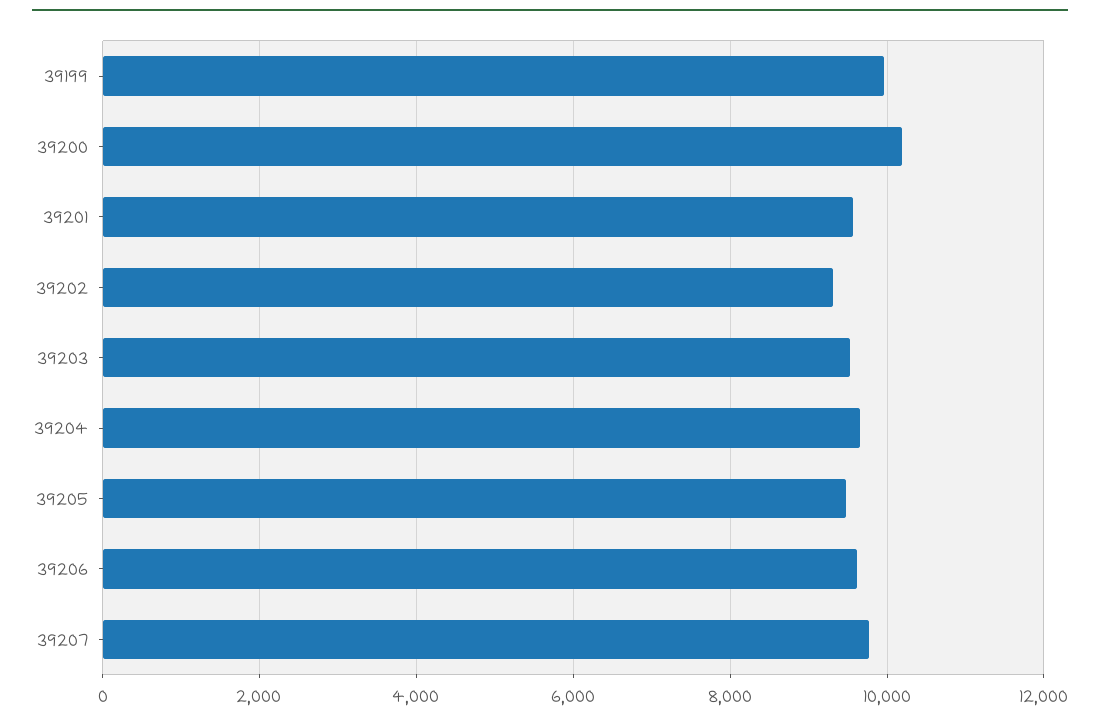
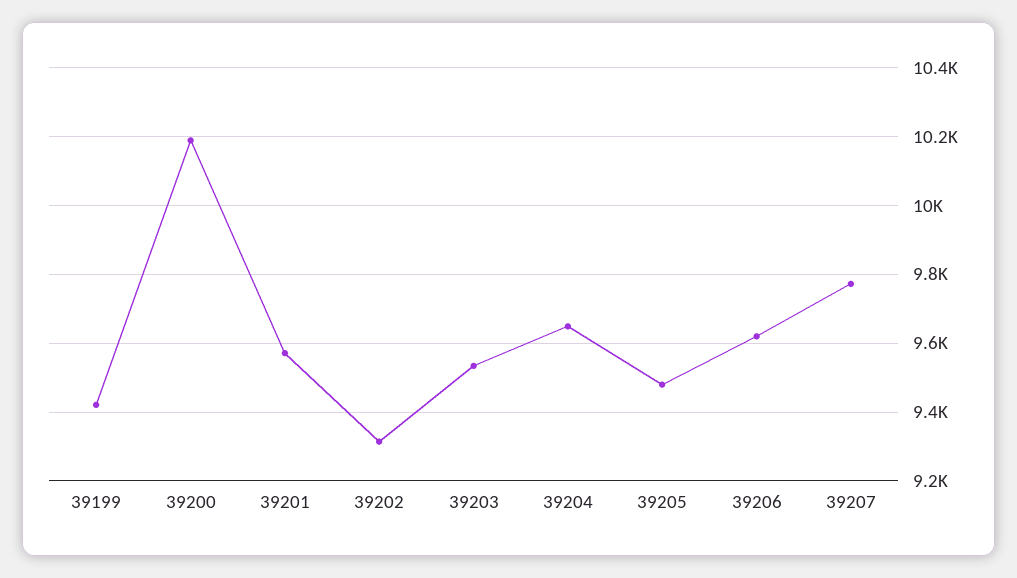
39199: 10000 -> 9420

